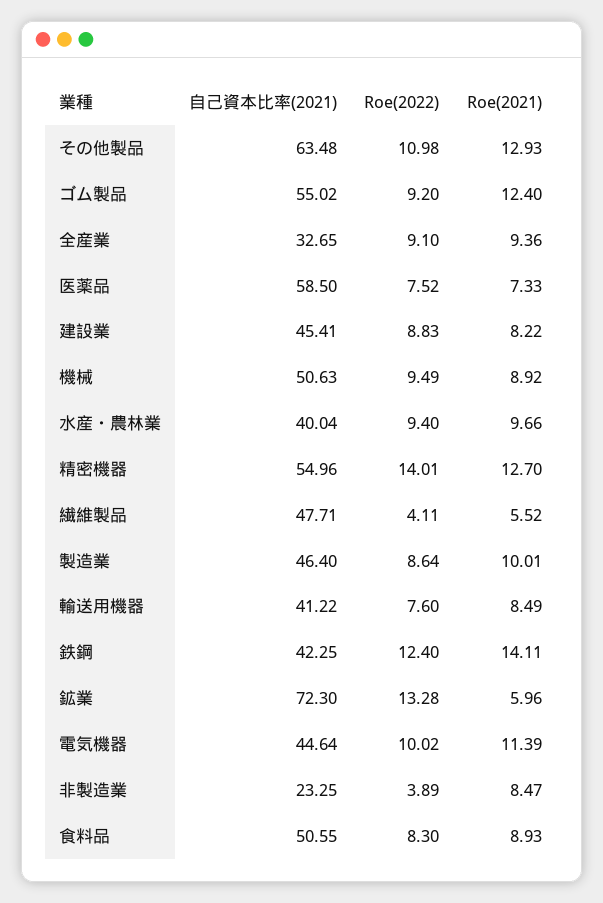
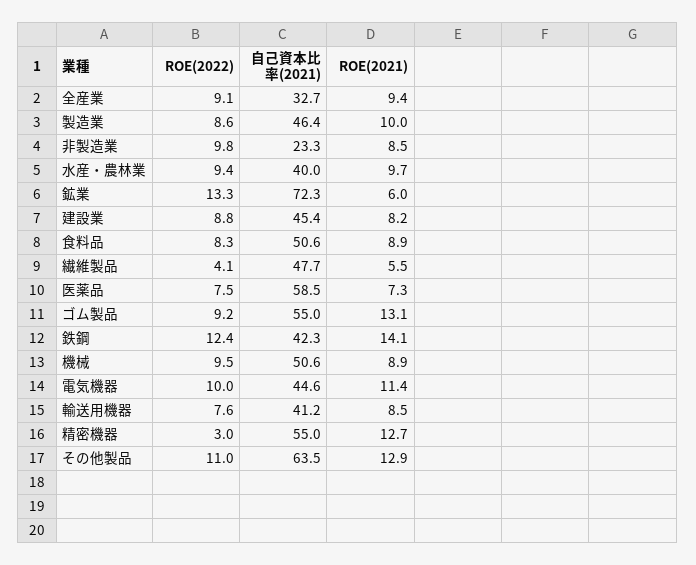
Roe(2021), ゴム製品: 12.4 -> 13.1
Roe(2022), 精密機器: 14.01 -> 3
Roe(2022), 非製造業: 3.89 -> 9.8

